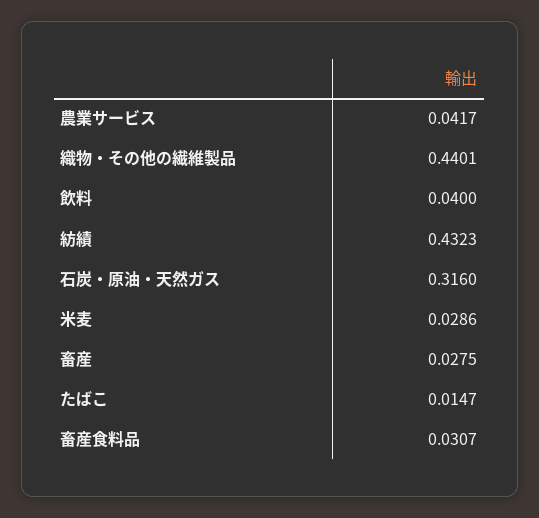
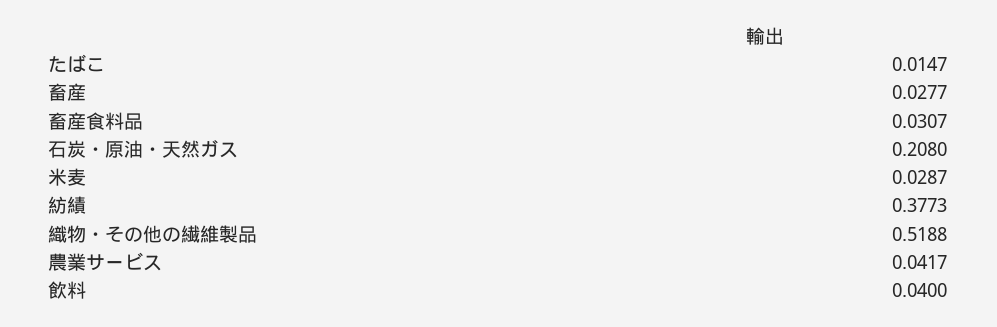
織物・その他の繊維製品: 0.4401 -> 0.5188
紡績: 0.4323 -> 0.3773
石炭・原油・天然ガス: 0.316 -> 0.208
米麦: 0.0286 -> 0.0287
畜産: 0.0275 -> 0.0277

